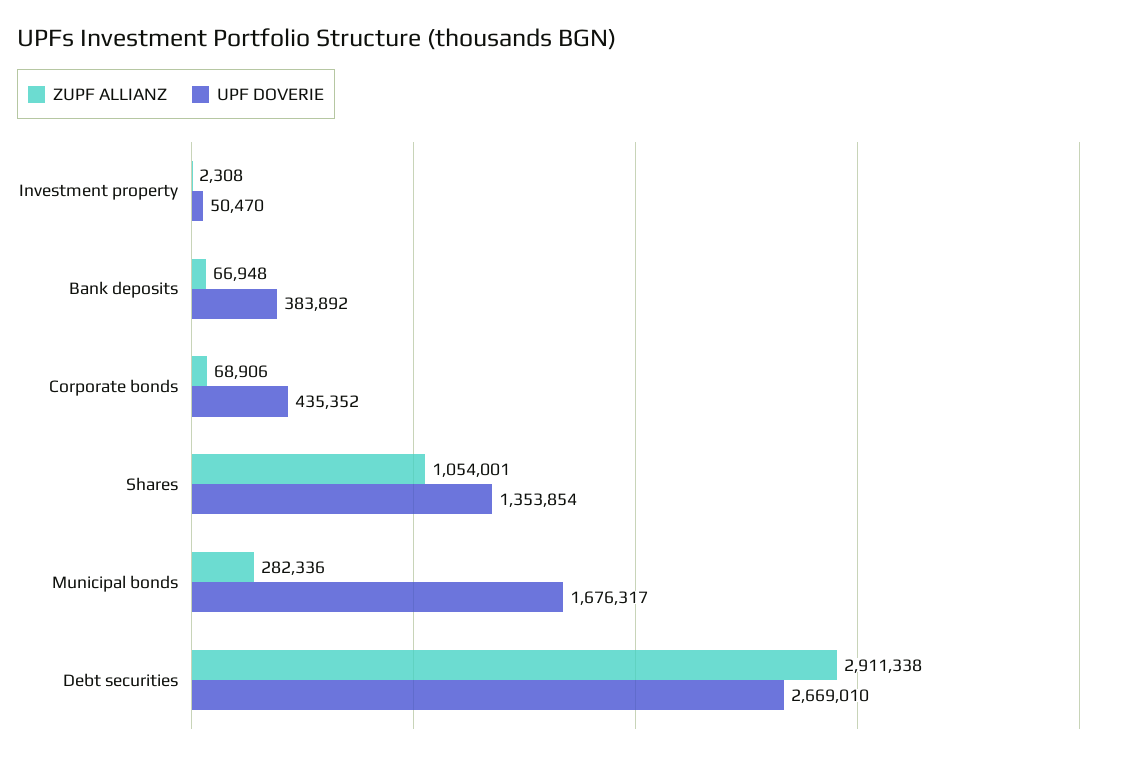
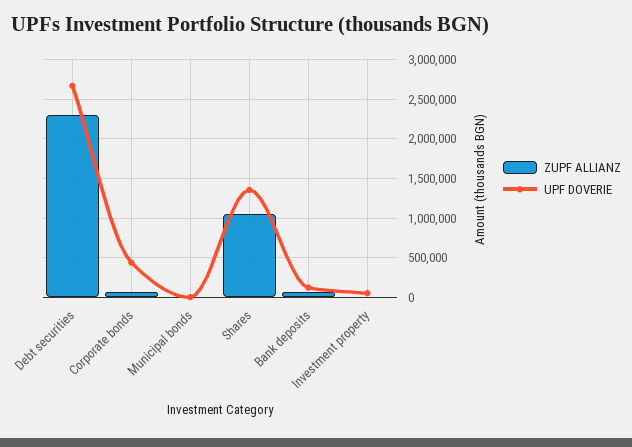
UPF DOVERIE, Bank deposits: 383892 -> 100000
ZUPF ALLIANZ, Municipal bonds: 282336 -> 0
UPF DOVERIE, Municipal bonds: 1676317 -> 0
ZUPF ALLIANZ, Debt securities: 2911338 -> 2300000

